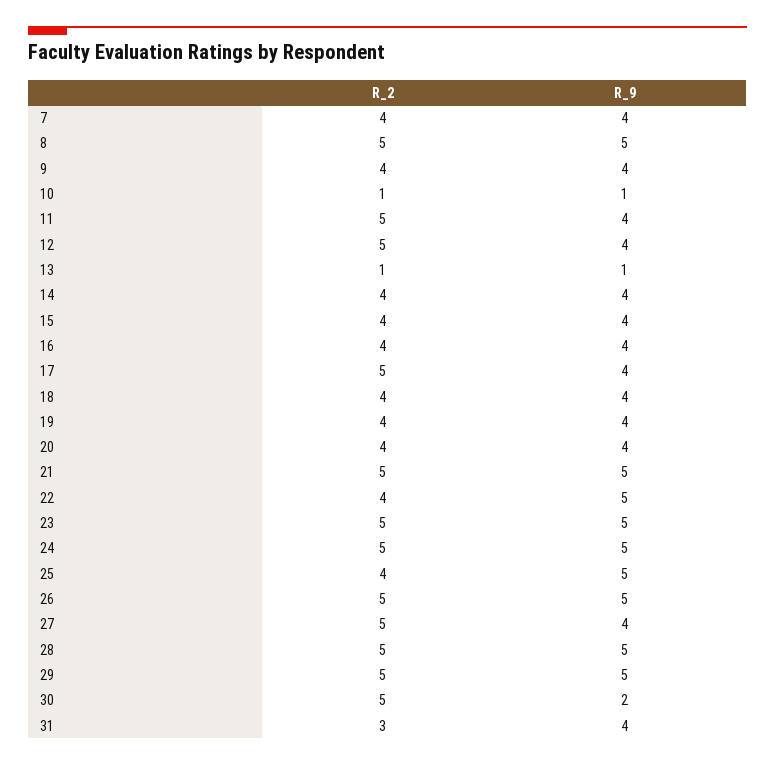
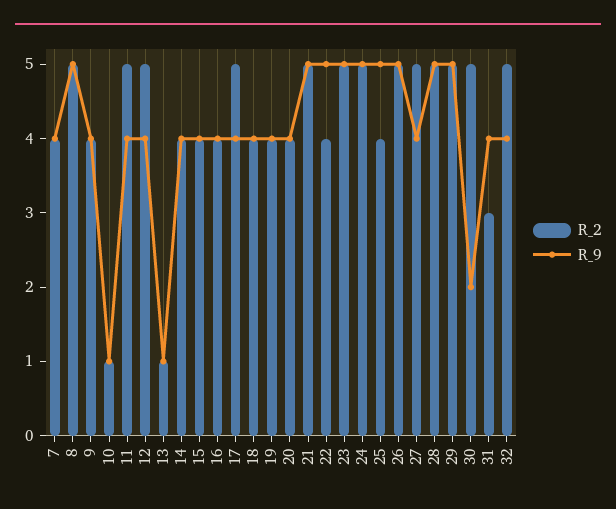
R_2, 32: none -> 5
R_9, 32: none -> 4

